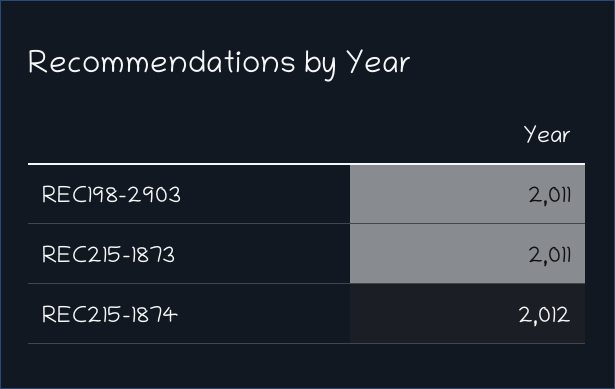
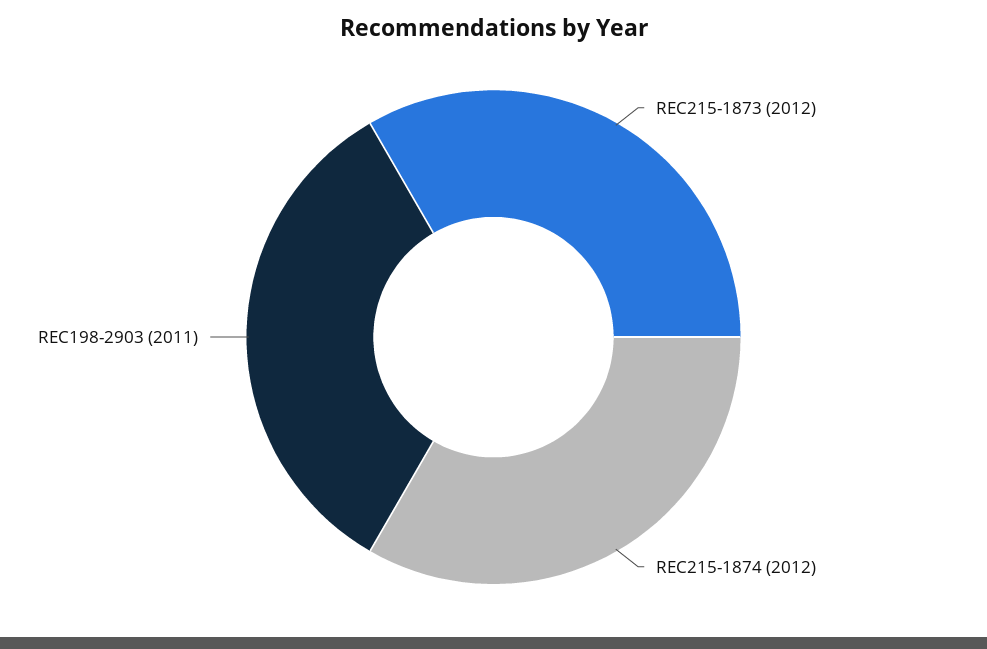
REC215-1873: 2011 -> 2012

